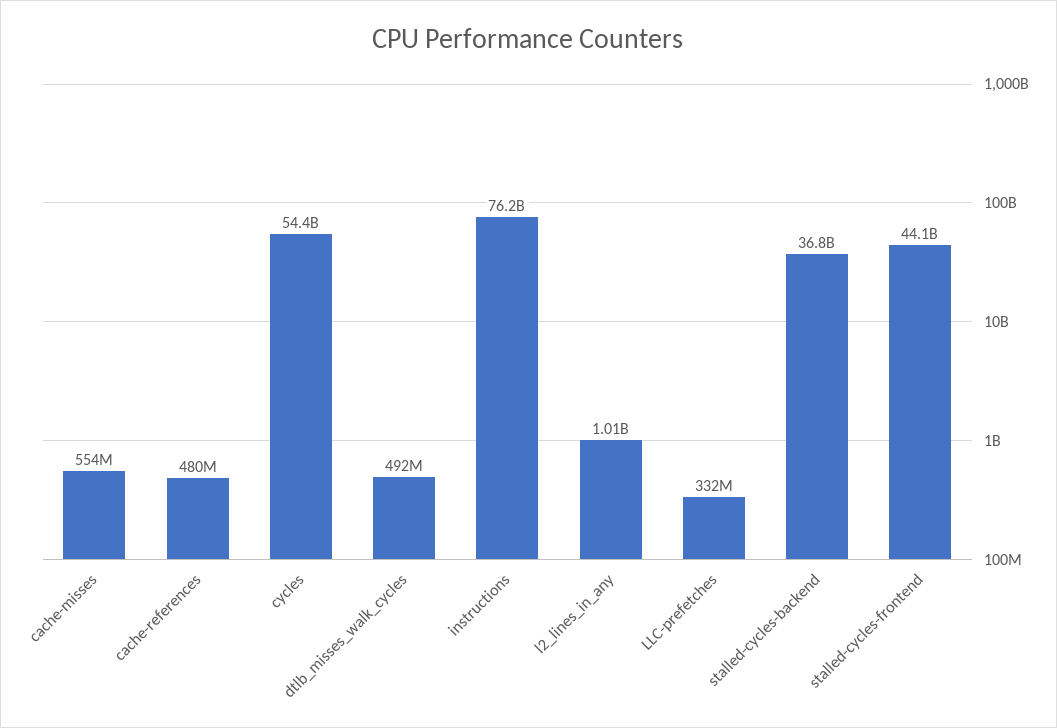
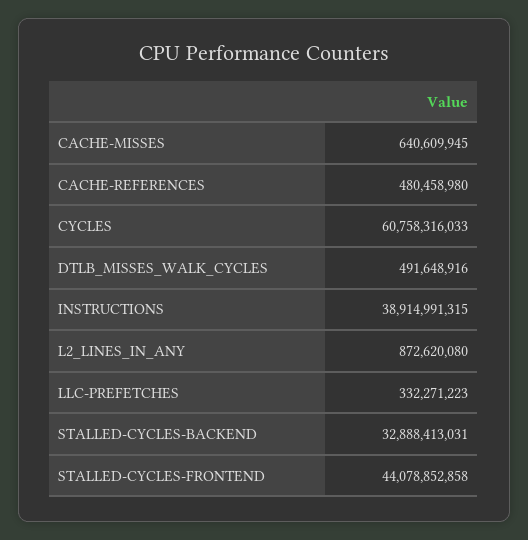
cache-misses: 554000000 -> 640609945
cycles: 54400000000 -> 60758316033
instructions: 76200000000 -> 38914991315
l2_lines_in_any: 1010000000 -> 872620080
stalled-cycles-backend: 36800000000 -> 32888413031

